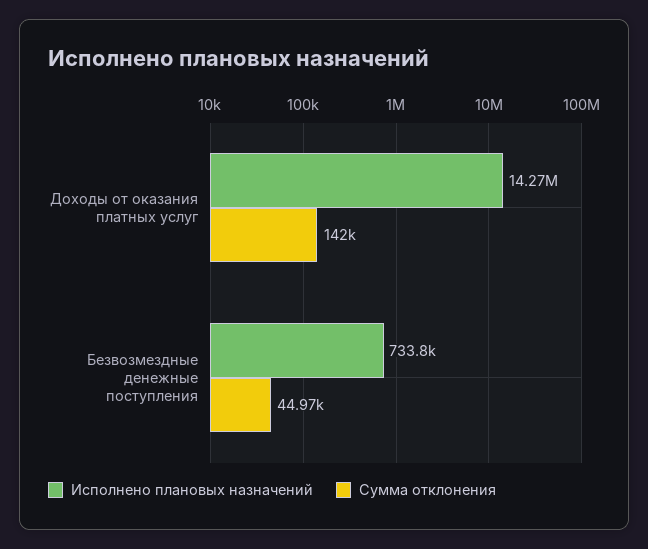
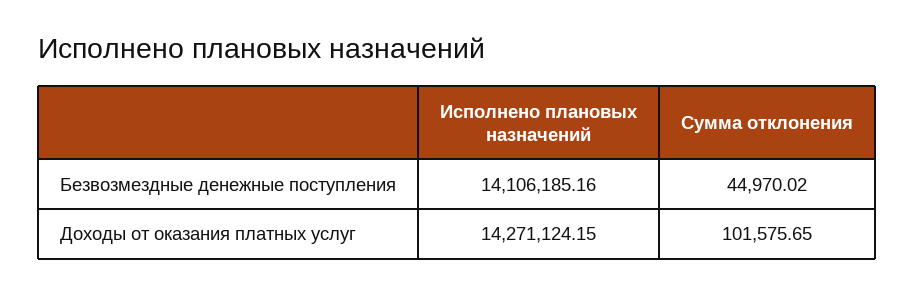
Сумма отклонения, Доходы от оказания платных услуг: 142000 -> 101575.65
Исполнено плановых назначений, Безвозмездные денежные поступления: 733800 -> 14106185.16

